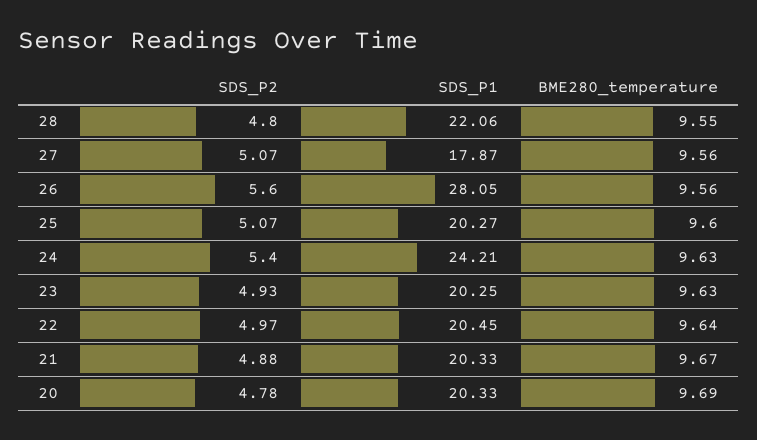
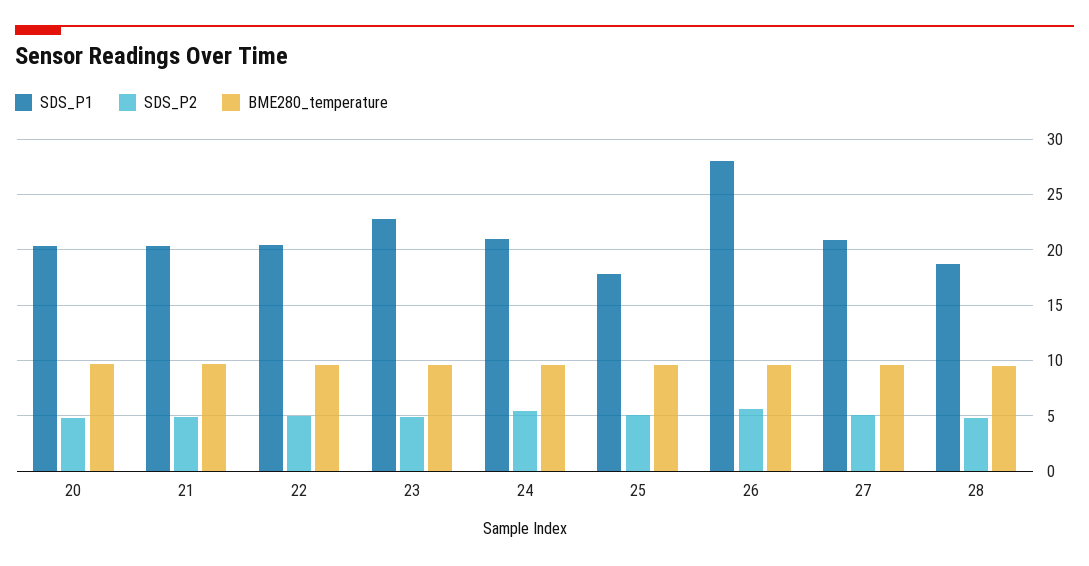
SDS_P1, 28: 22.06 -> 19
SDS_P1, 27: 17.87 -> 21
SDS_P1, 25: 20.27 -> 18
SDS_P1, 24: 24.21 -> 21
SDS_P1, 23: 20.25 -> 23

